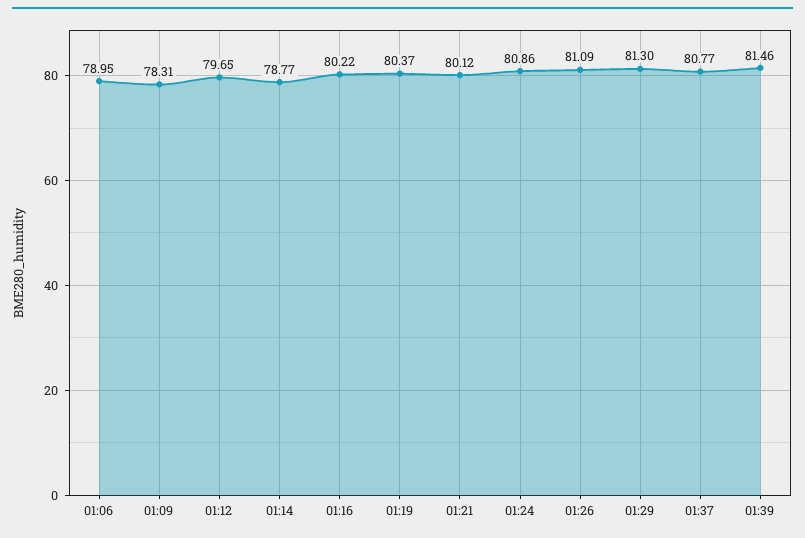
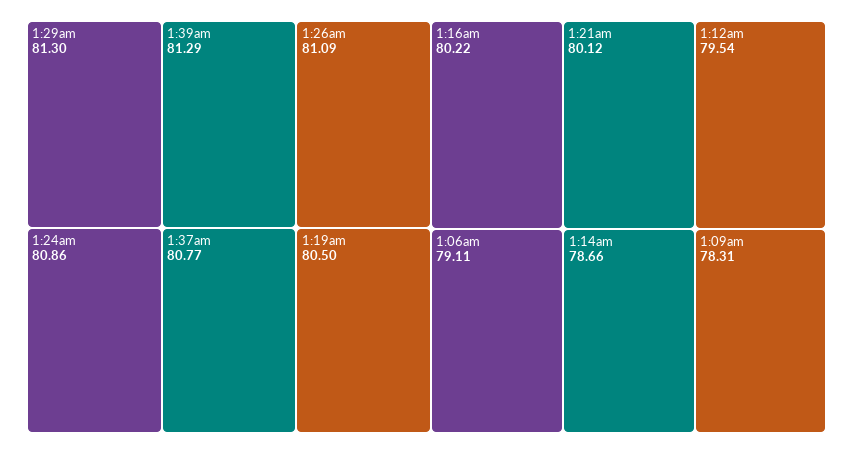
01:06: 78.95 -> 79.11
01:12: 79.65 -> 79.54
01:14: 78.77 -> 78.66
01:19: 80.37 -> 80.5
01:39: 81.46 -> 81.29

